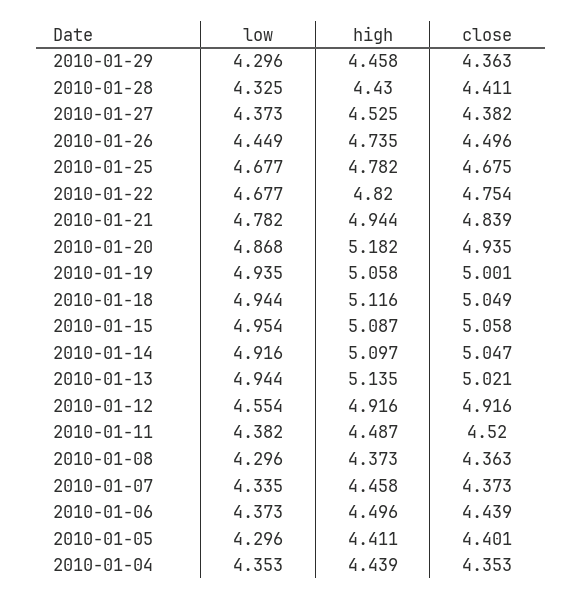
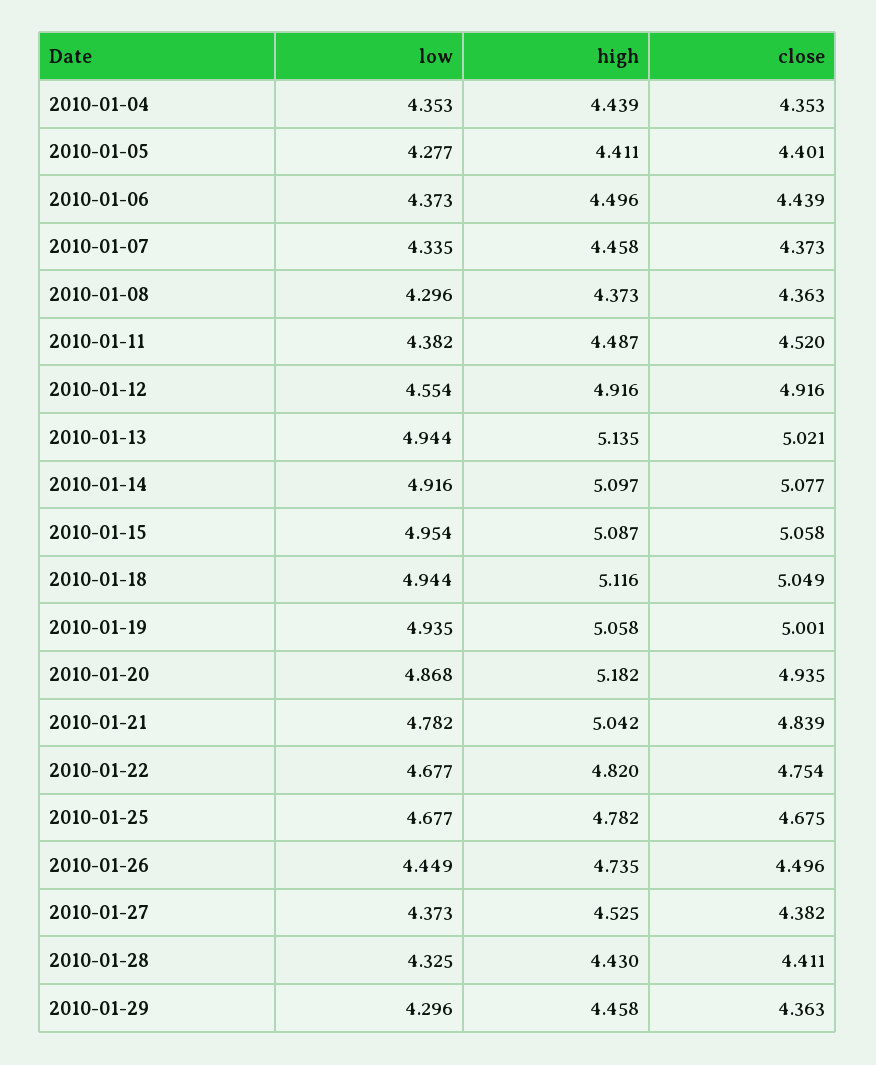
high, 2010-01-21: 4.944 -> 5.042
close, 2010-01-14: 5.047 -> 5.077
low, 2010-01-05: 4.296 -> 4.277

